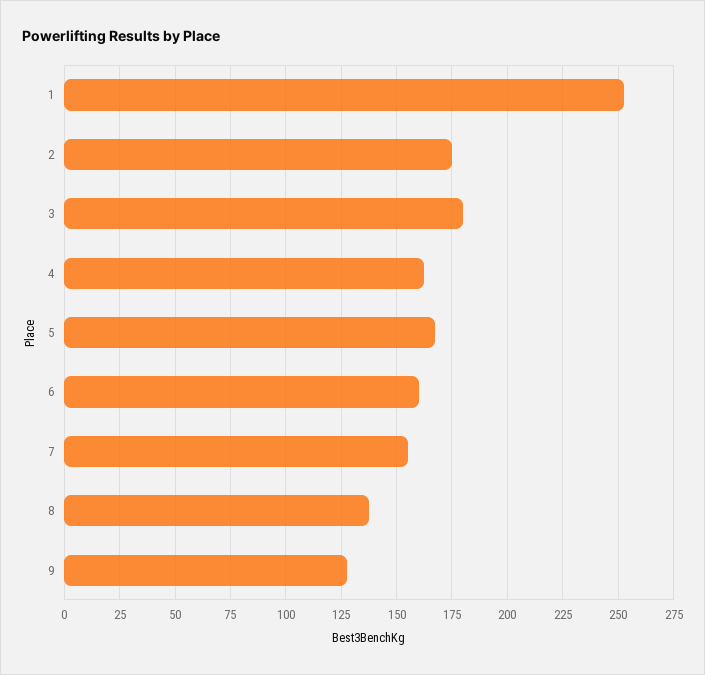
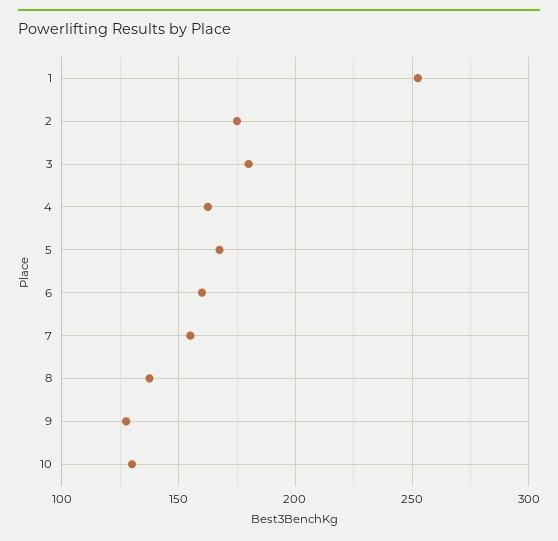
10: none -> 130

